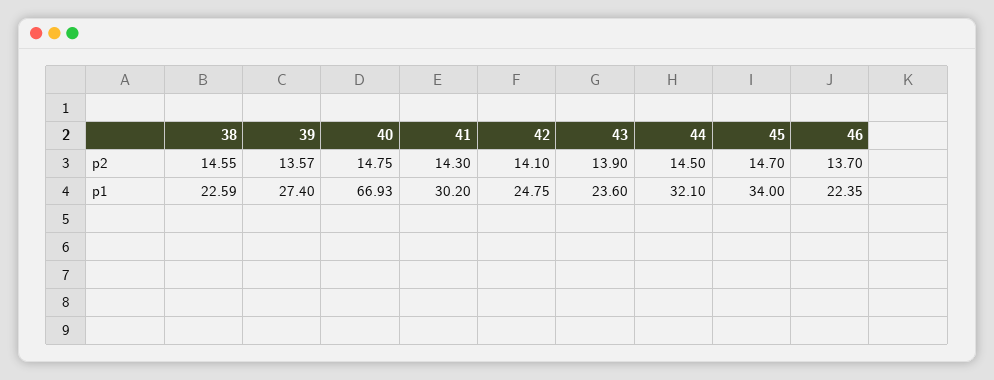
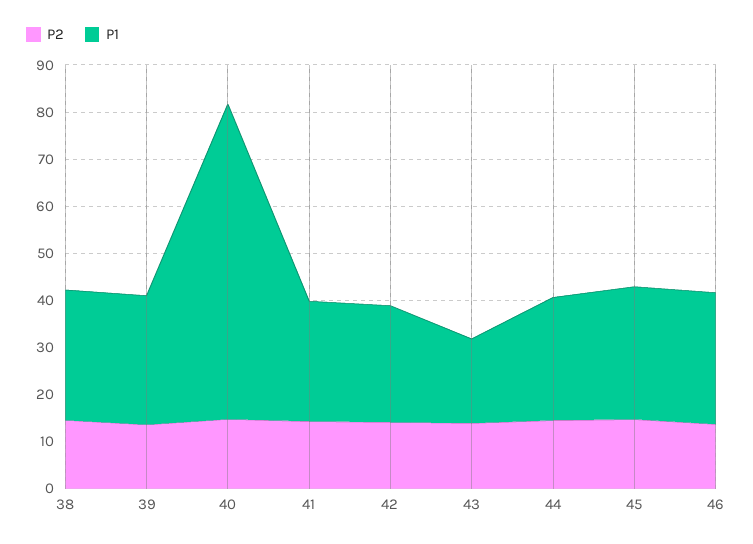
p1, 38: 22.59 -> 28
p1, 41: 30.2 -> 26
p1, 43: 23.6 -> 18
p1, 44: 32.1 -> 26
p1, 45: 34 -> 28
p1, 46: 22.35 -> 28

